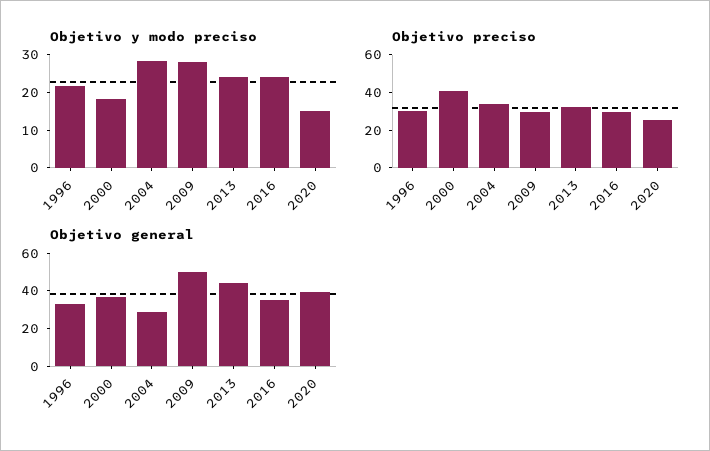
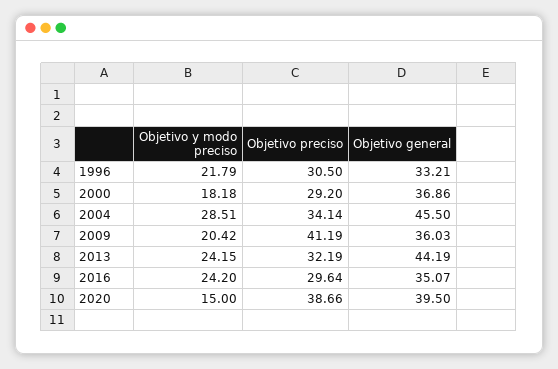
Objetivo y modo preciso, 2009: 27.5 -> 20.42
Objetivo preciso, 2000: 40 -> 29.2
Objetivo preciso, 2009: 30 -> 41.19
Objetivo preciso, 2020: 25 -> 38.66
Objetivo general, 2004: 30 -> 45.5
Objetivo general, 2009: 50 -> 36.03

